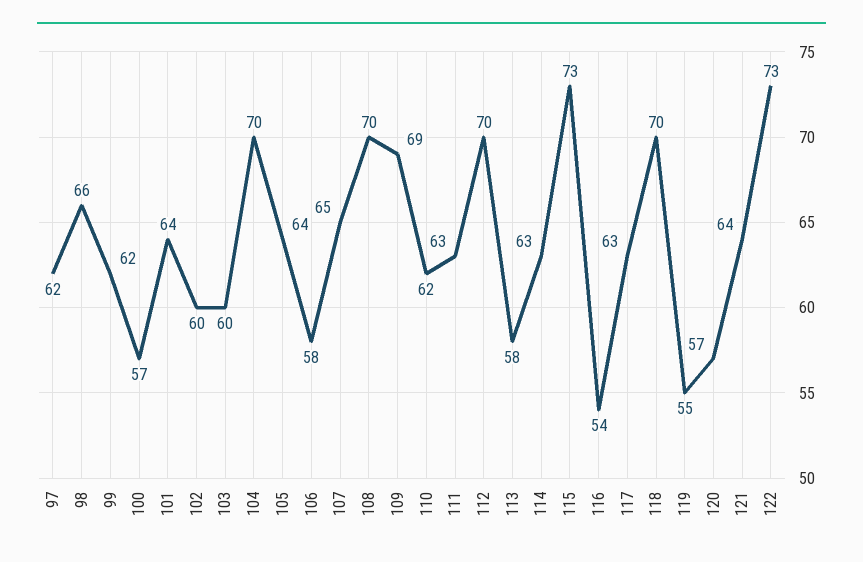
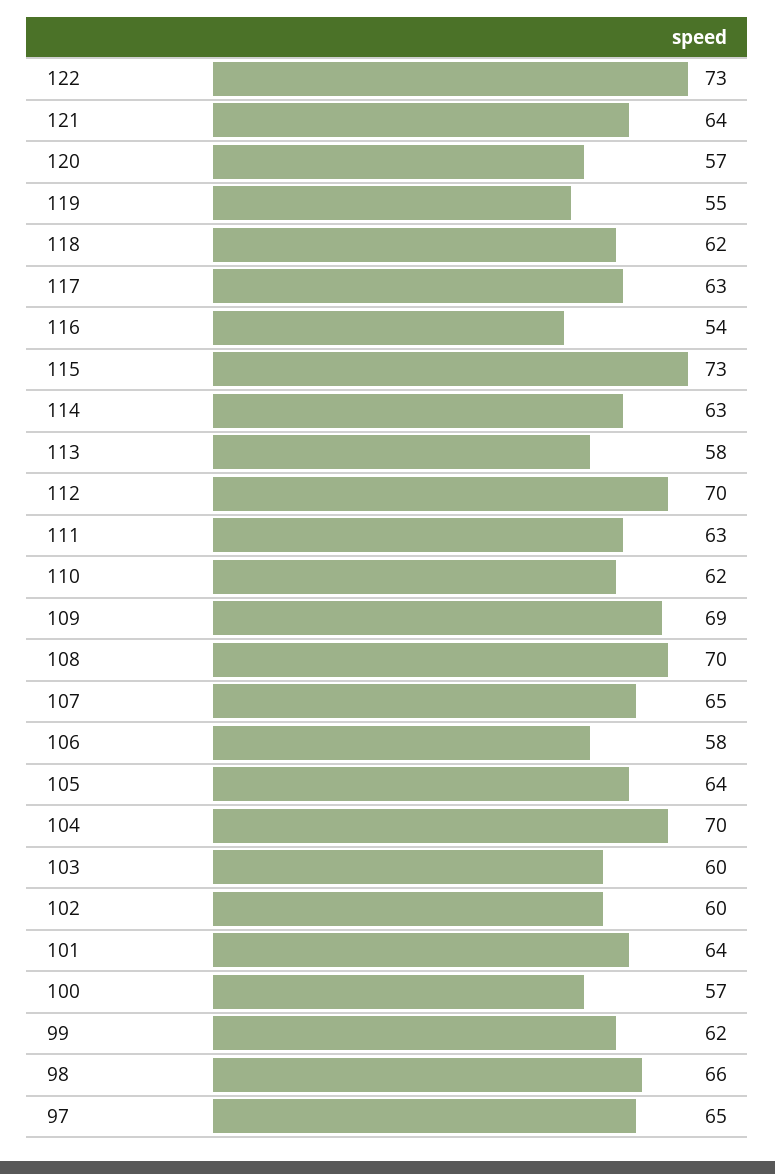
97: 62 -> 65
118: 70 -> 62

